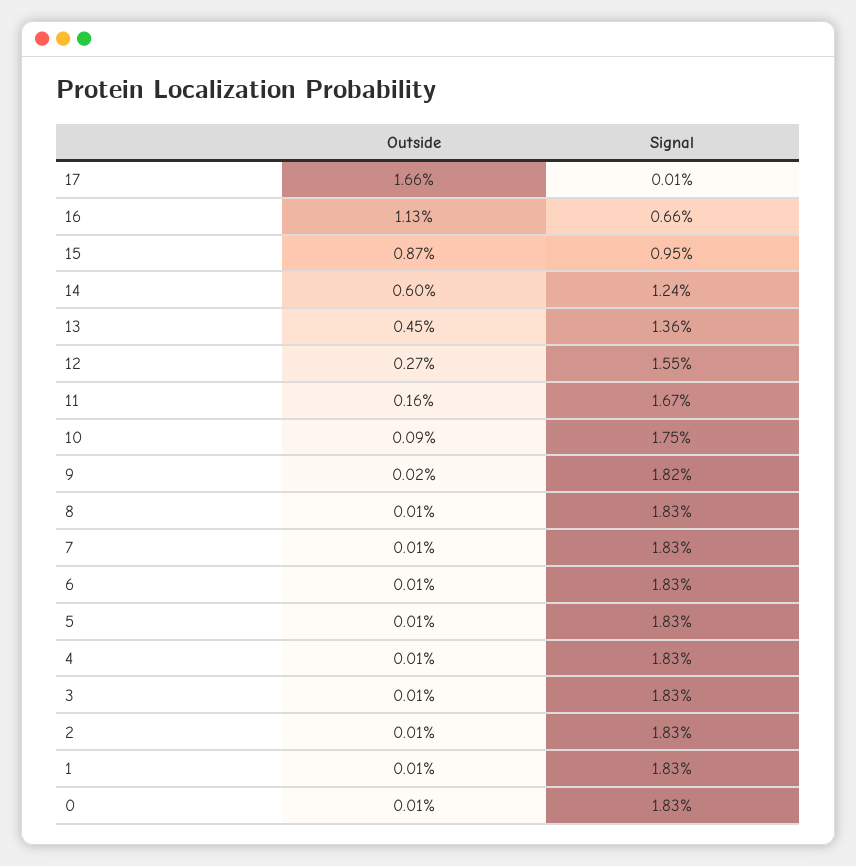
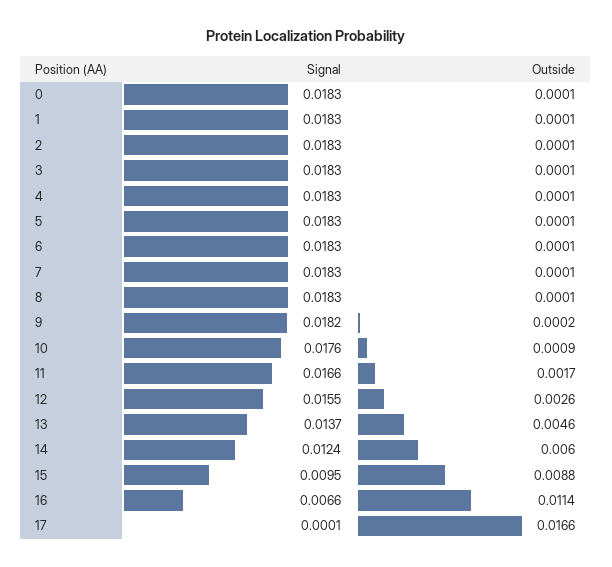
Outside, 16: 0.0113 -> 0.0114
Outside, 15: 0.0087 -> 0.0088
Outside, 13: 0.0045 -> 0.0046
Signal, 13: 0.0136 -> 0.0137
Outside, 12: 0.0027 -> 0.0026
Outside, 11: 0.0016 -> 0.0017
Signal, 11: 0.0167 -> 0.0166
Signal, 10: 0.0175 -> 0.0176

